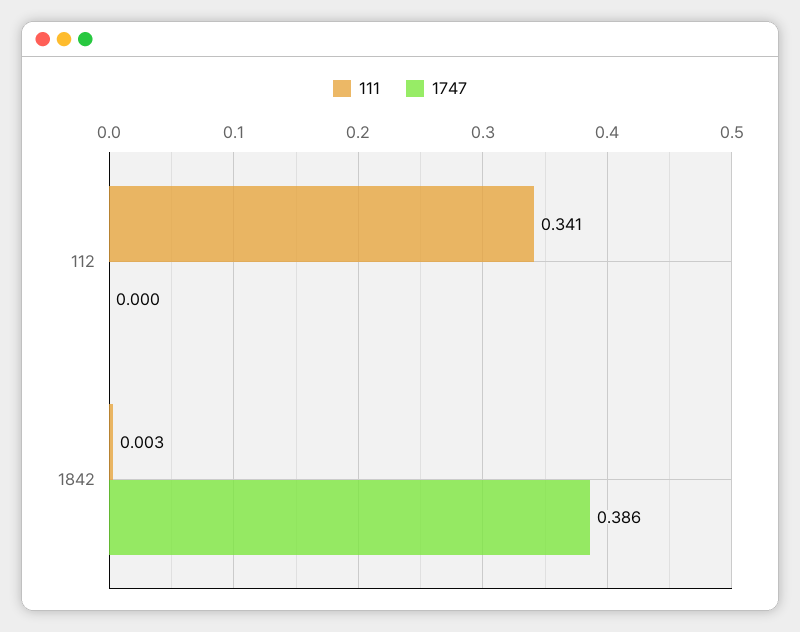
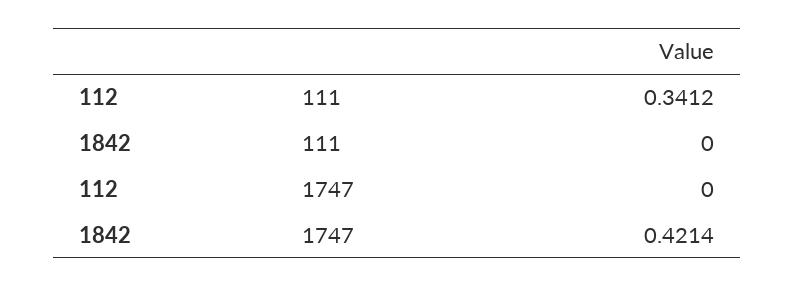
111, 1842: 0.003 -> 0
1747, 1842: 0.386 -> 0.4214

